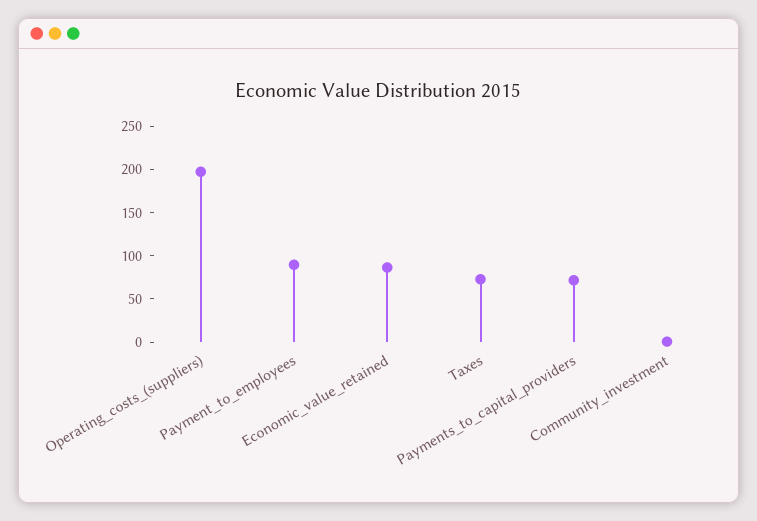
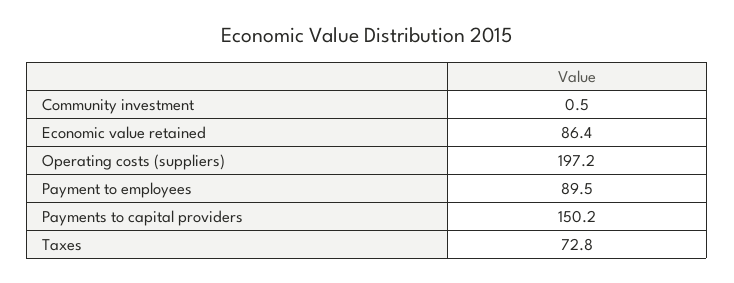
Payments_to_capital_providers: 70 -> 150.2

